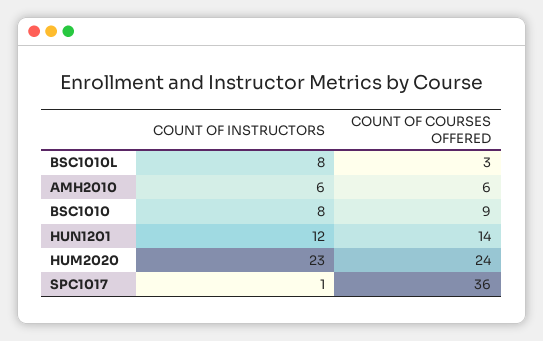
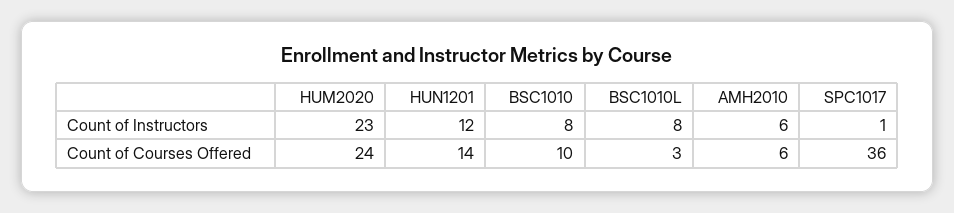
COUNT OF COURSES OFFERED, BSC1010: 9 -> 10

